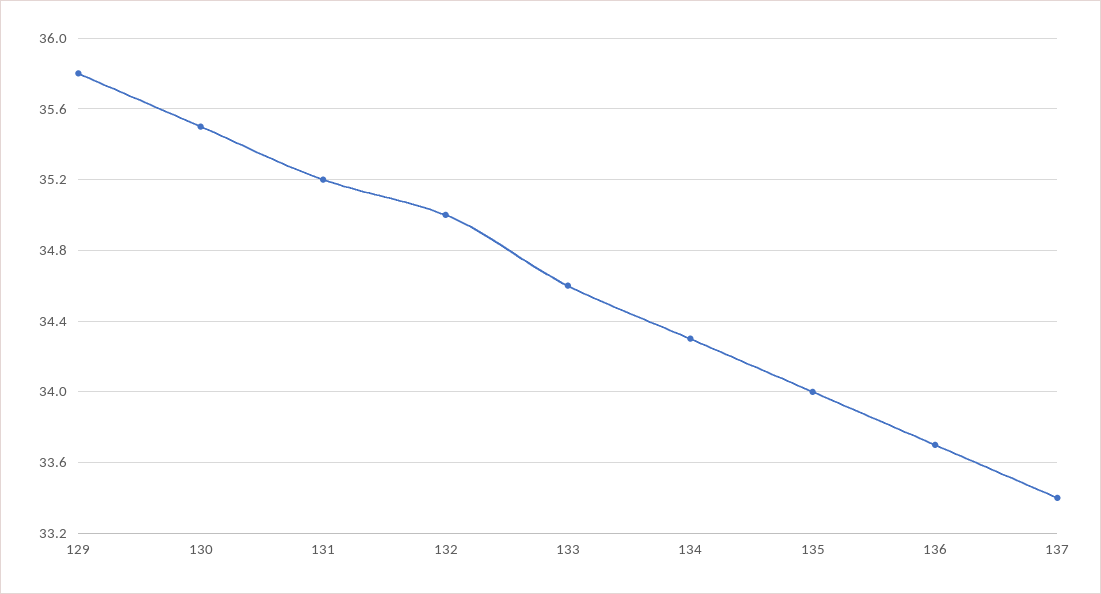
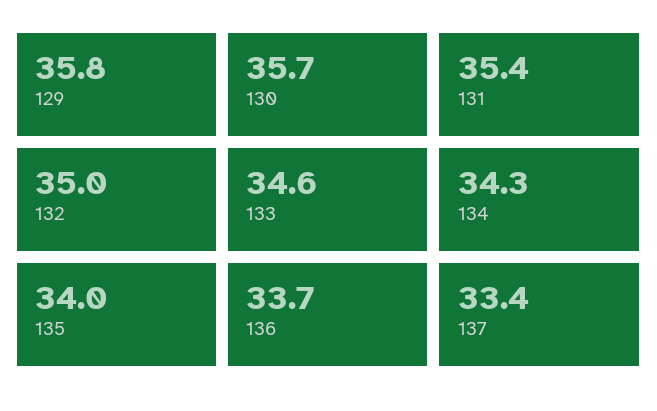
130: 35.5 -> 35.7
131: 35.2 -> 35.4

